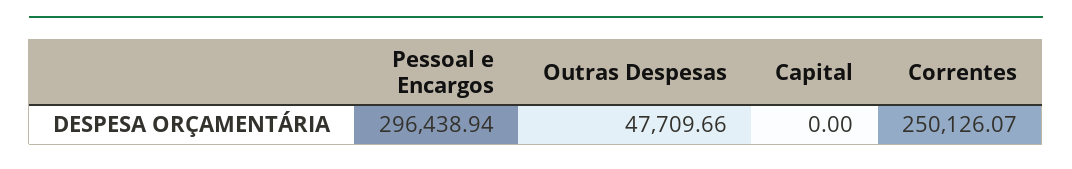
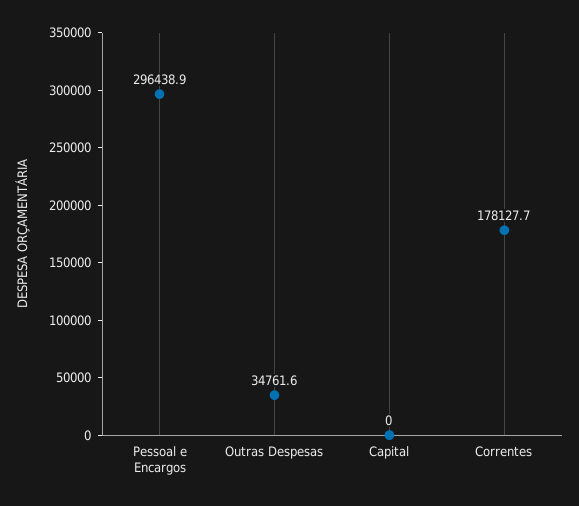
Outras Despesas: 47709.66 -> 34761.6
Correntes: 250126.07 -> 178127.7

